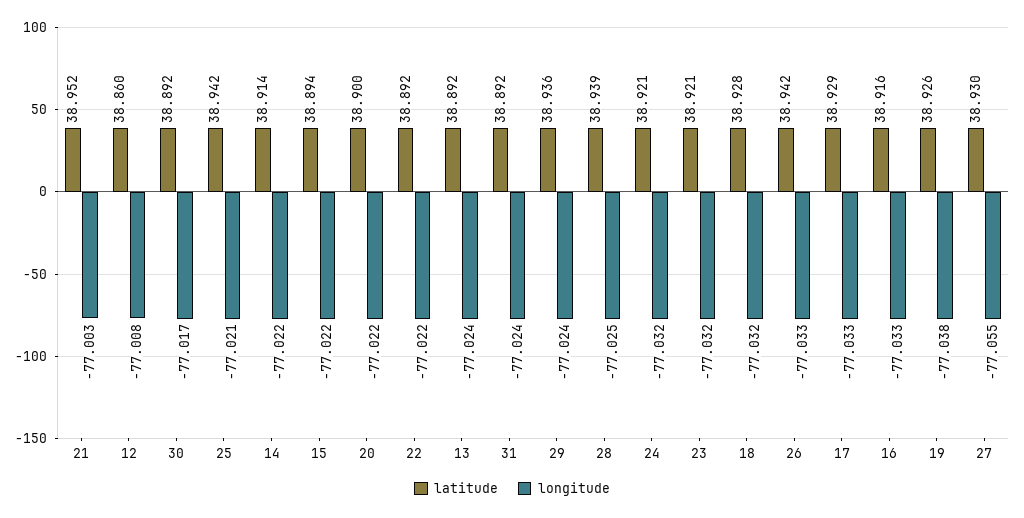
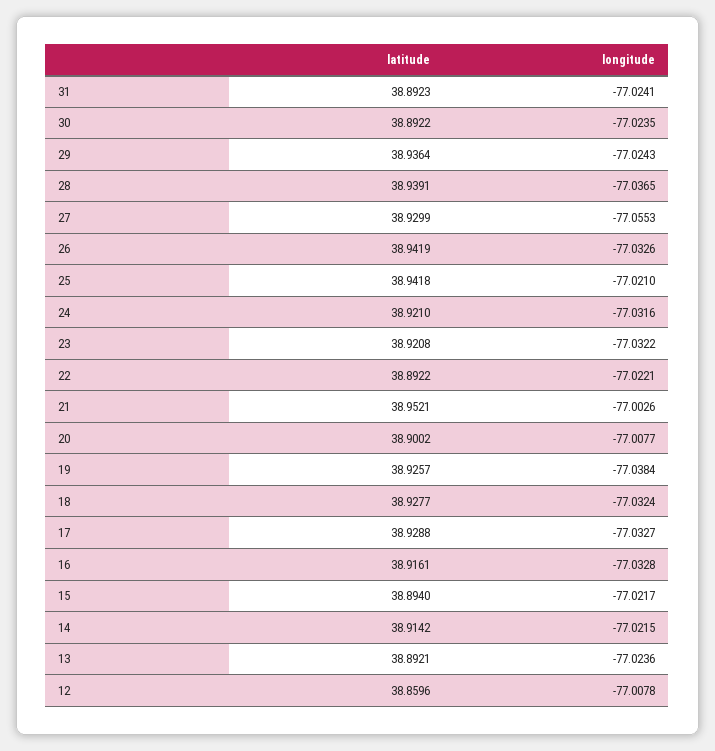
longitude, 30: -77.017 -> -77.0235
longitude, 20: -77.022 -> -77.0077
longitude, 28: -77.025 -> -77.0365

